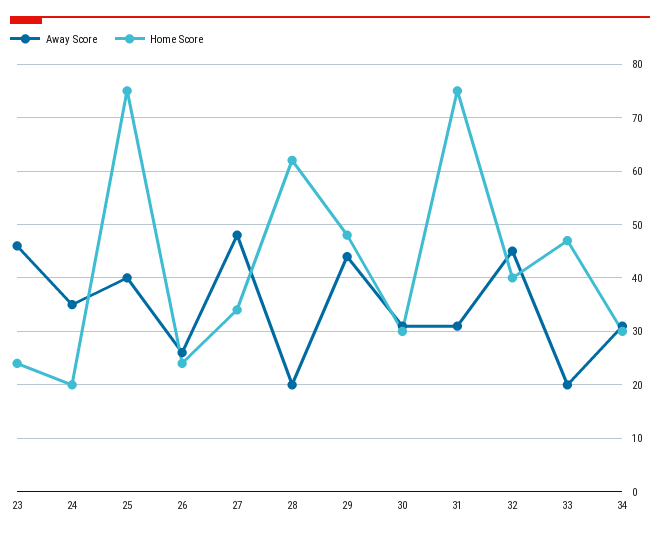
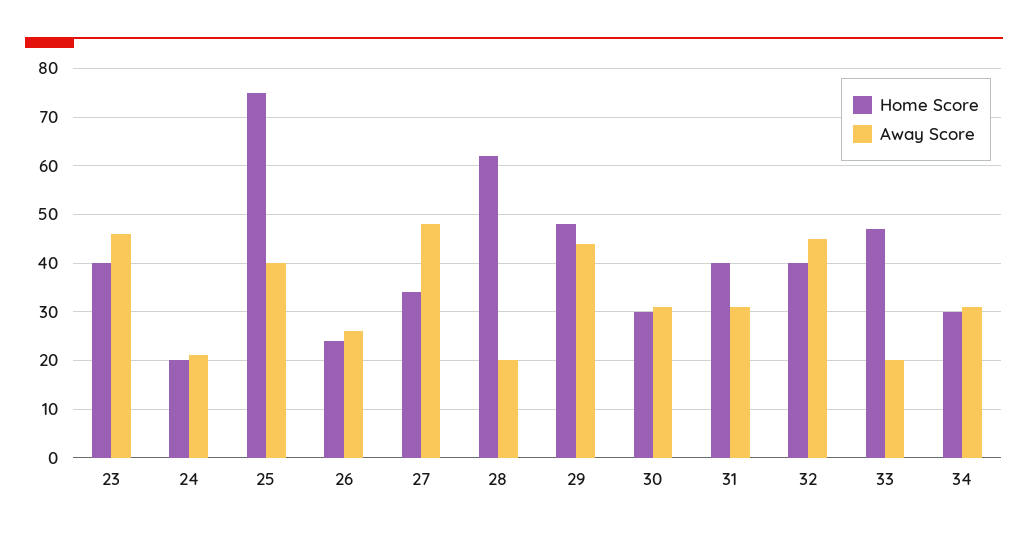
Home Score, 23: 25 -> 40
Away Score, 24: 35 -> 20
Home Score, 31: 75 -> 40

